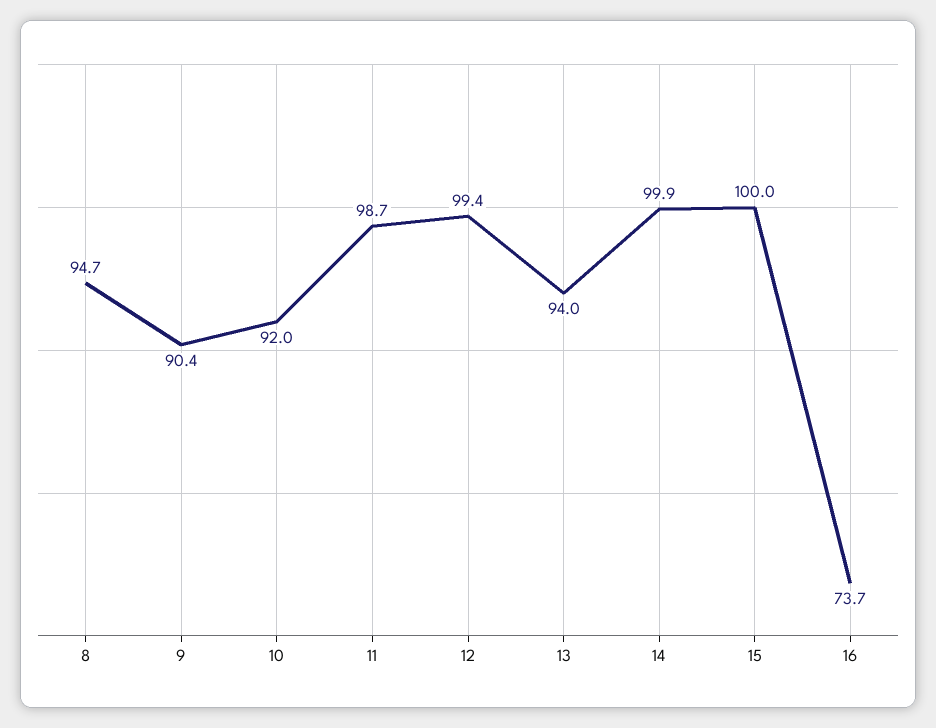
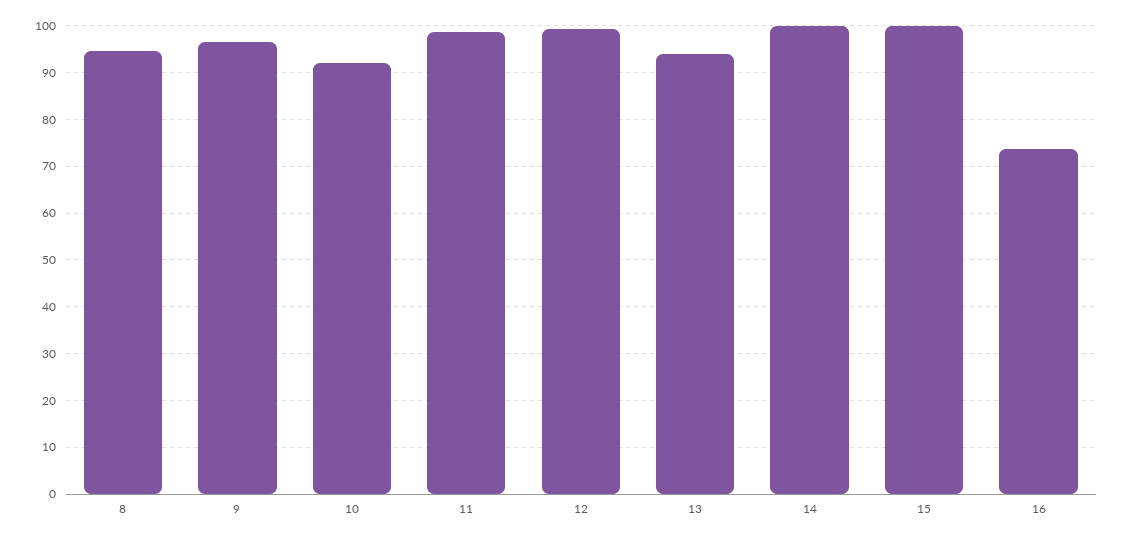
9: 90.4 -> 96

